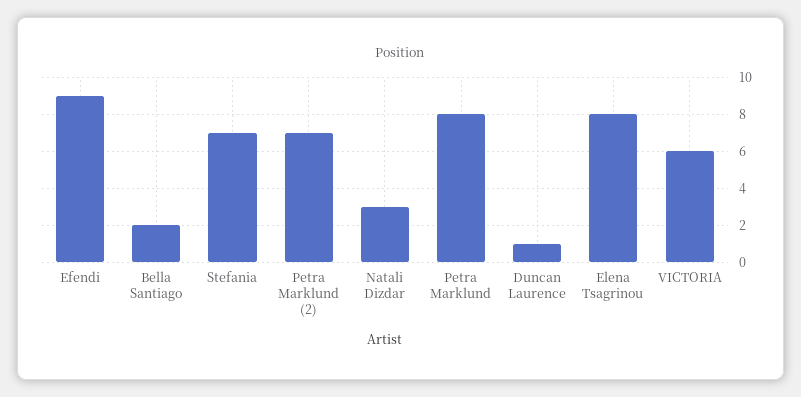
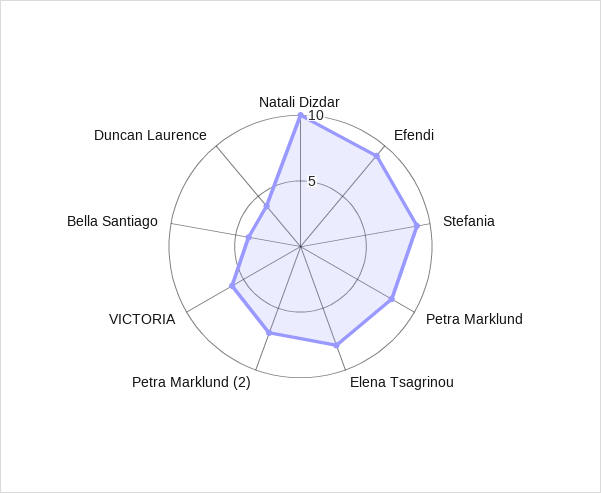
Bella Santiago: 2 -> 4
Stefania: 7 -> 9
Natali Dizdar: 3 -> 10
Duncan Laurence: 1 -> 4

